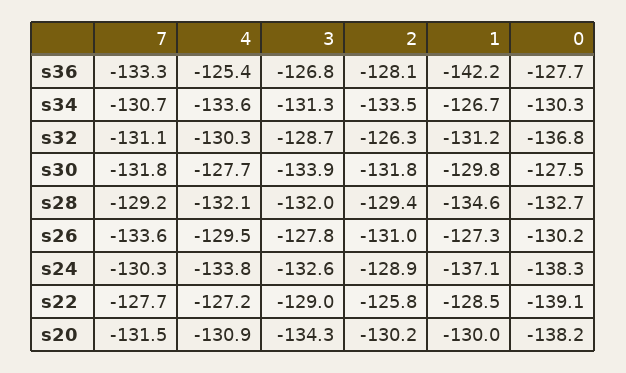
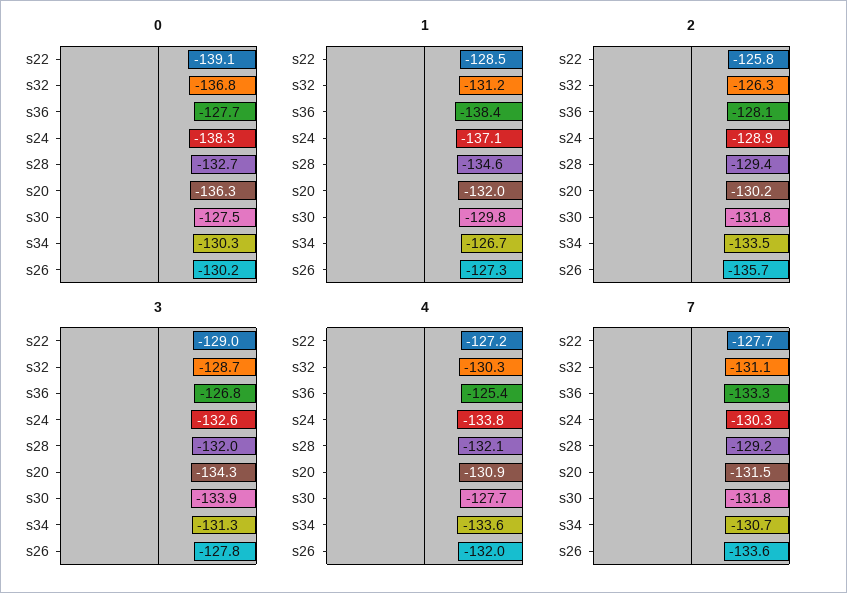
1, s36: -142.2 -> -138.4
4, s26: -129.5 -> -132
2, s26: -131 -> -135.7
1, s20: -130 -> -132
0, s20: -138.2 -> -136.3

